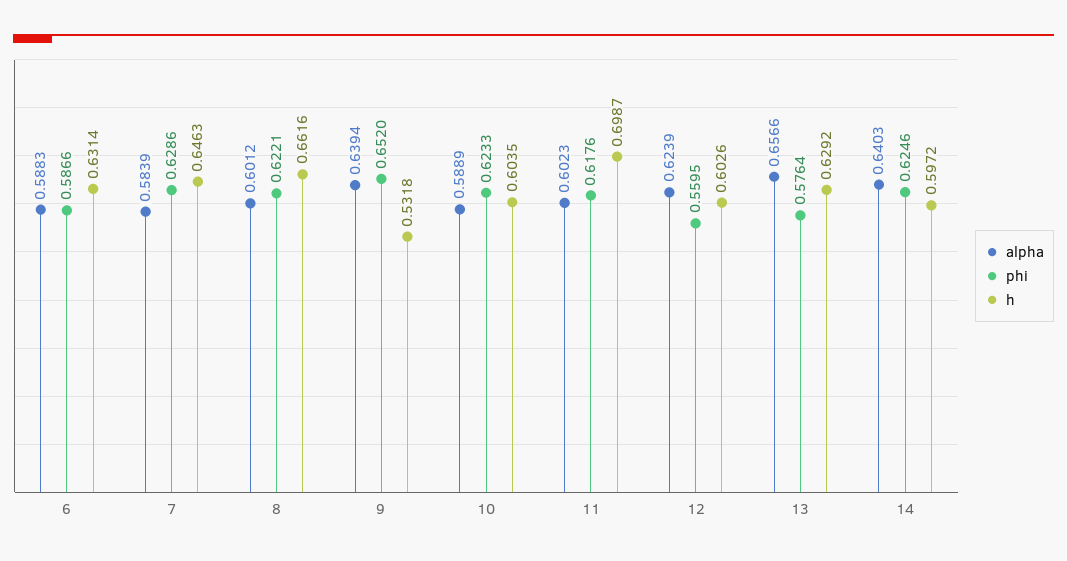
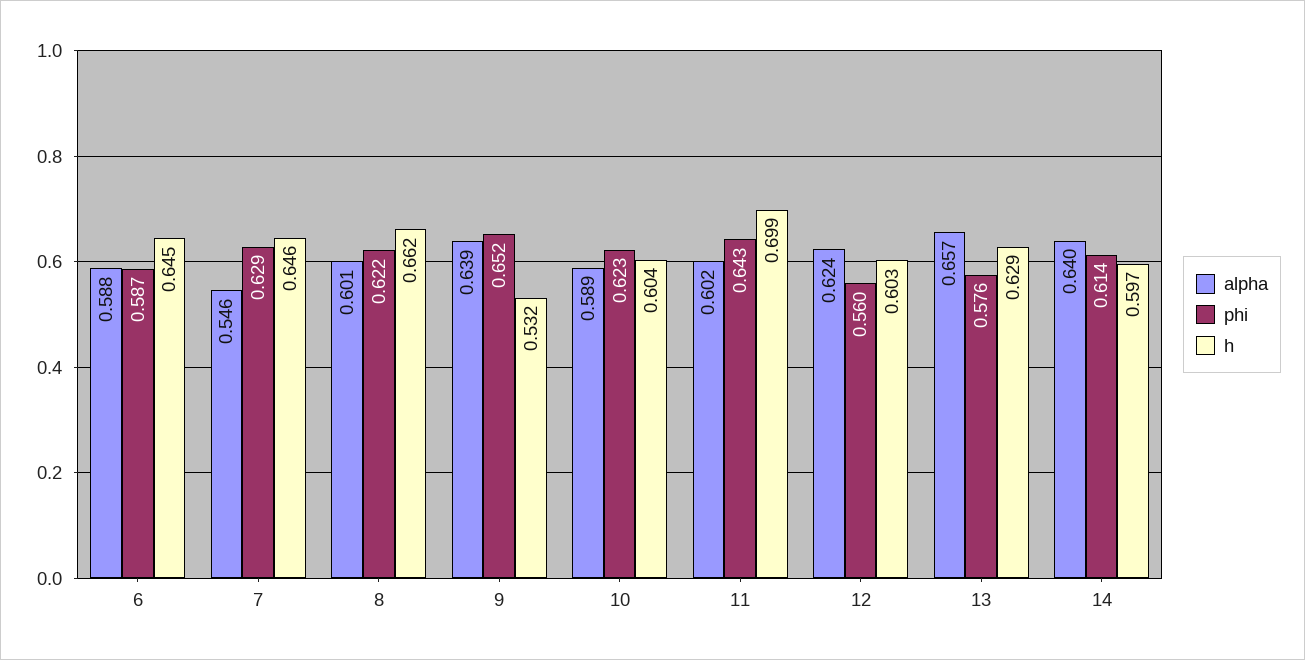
h, 6: 0.6314 -> 0.645
alpha, 7: 0.5839 -> 0.546
phi, 11: 0.6176 -> 0.643
phi, 14: 0.6246 -> 0.614

